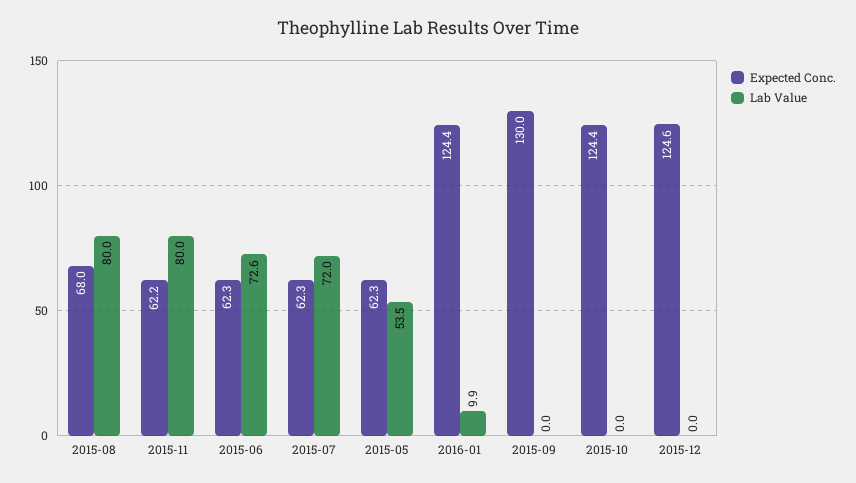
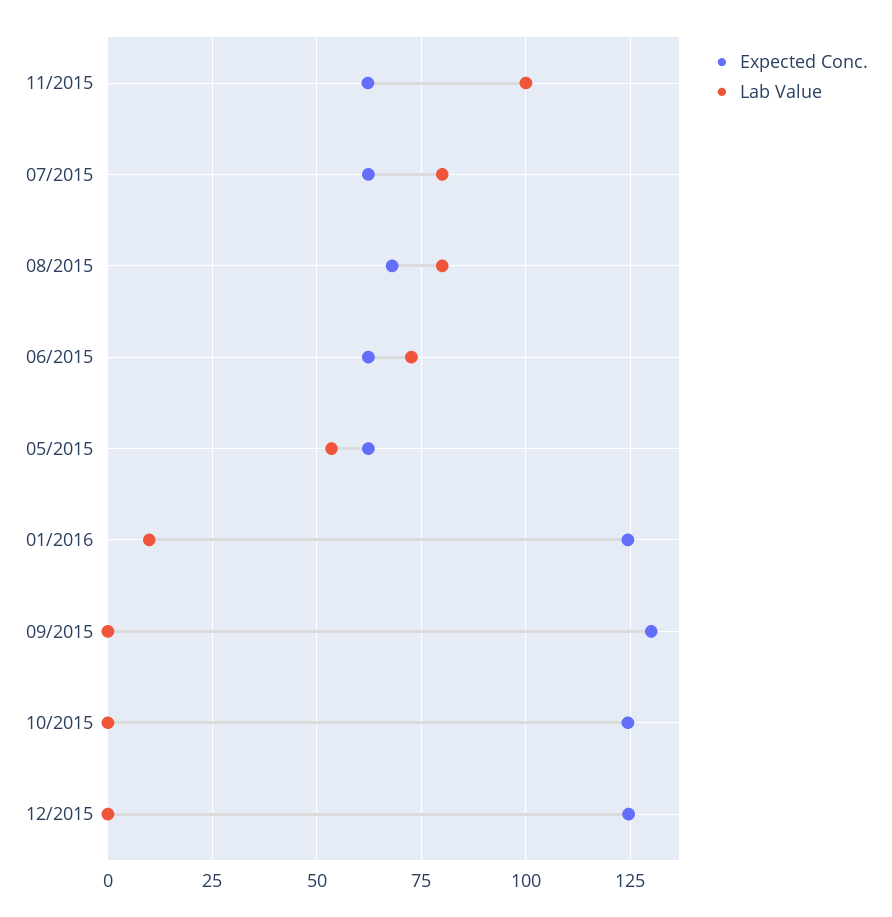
Lab Value, 2015-11: 80 -> 100
Lab Value, 2015-07: 72 -> 80

